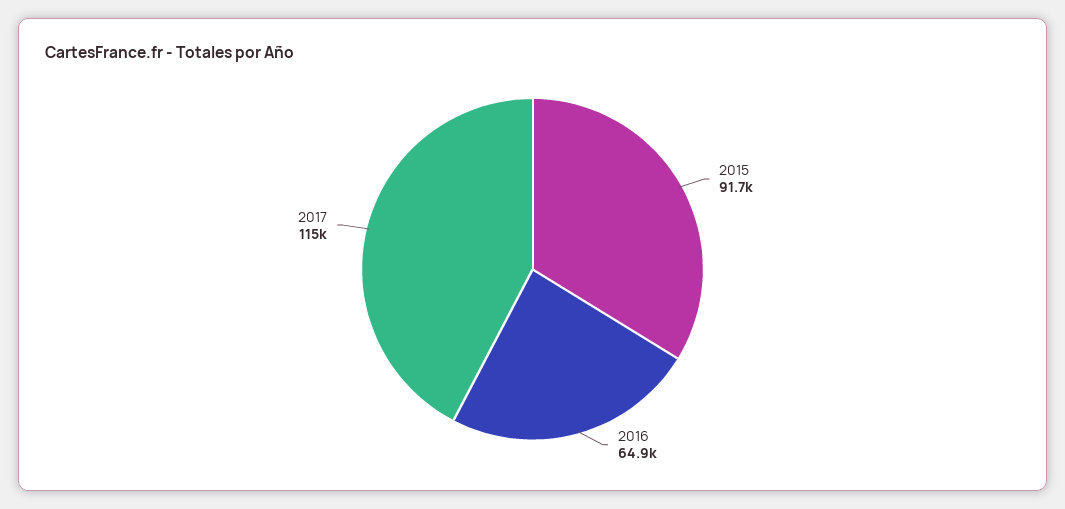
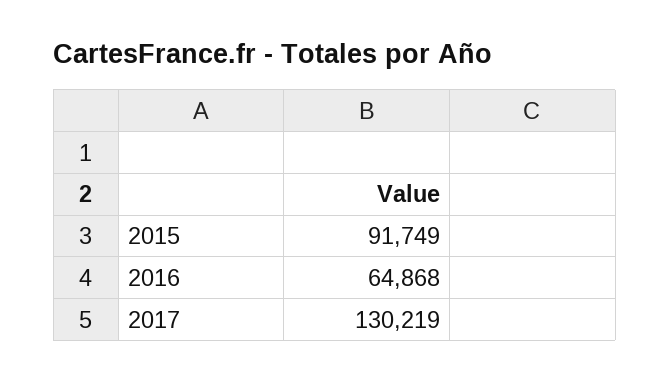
2017: 115000 -> 130219

